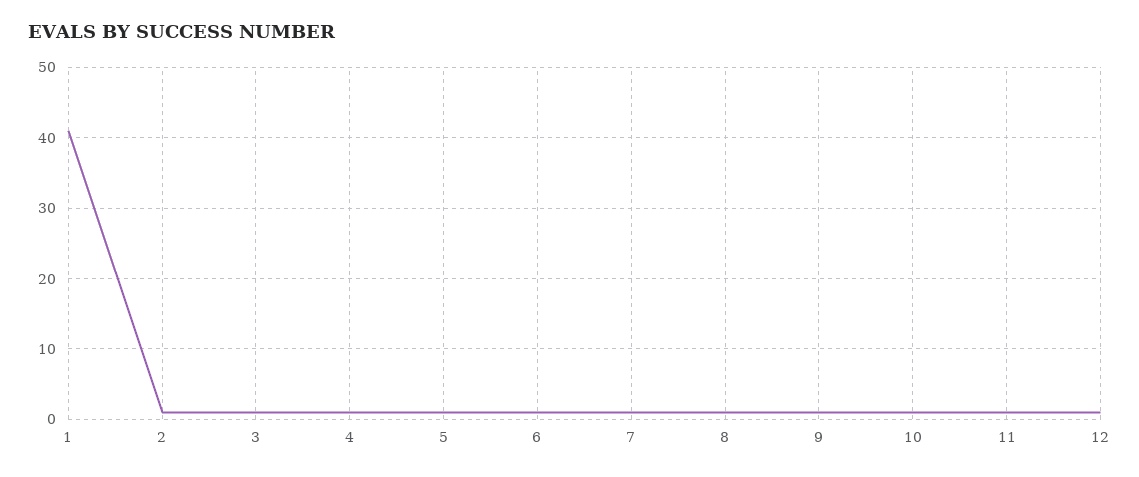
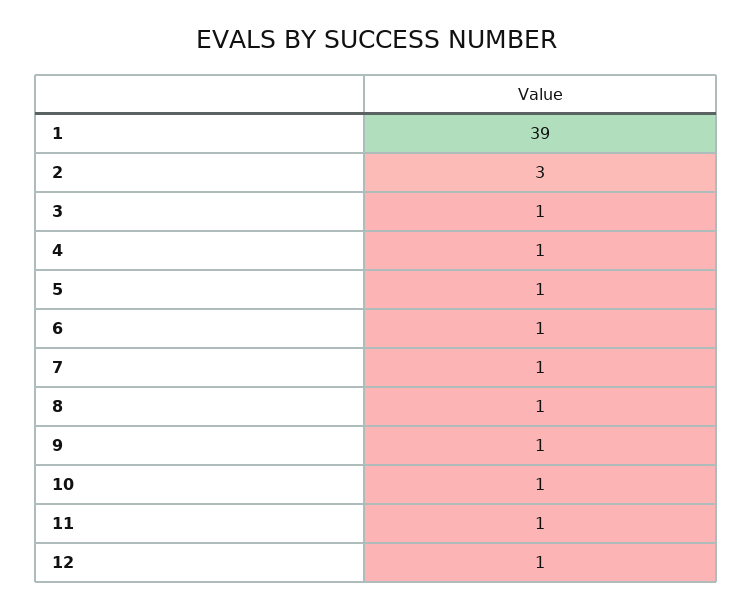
1: 41 -> 39
2: 1 -> 3

